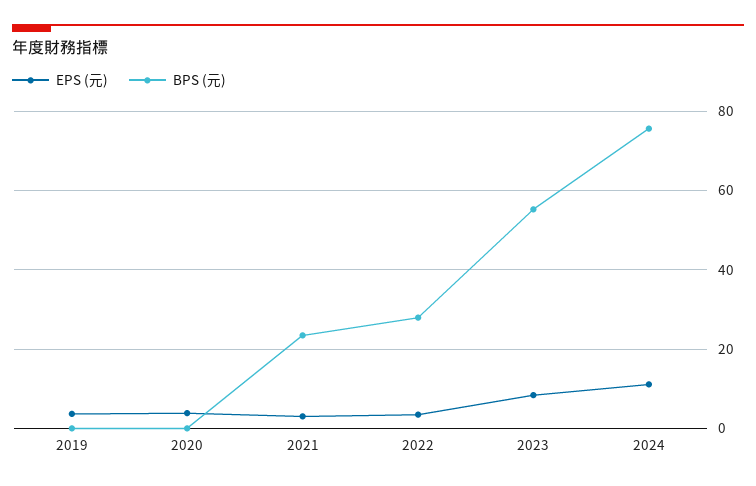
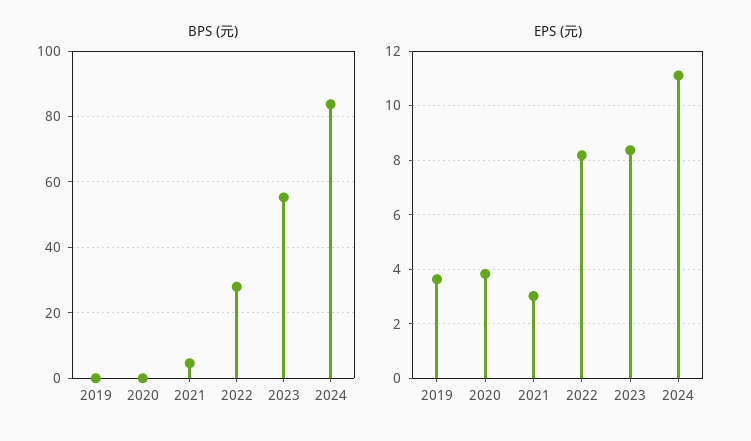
BPS (元), 2021: 24 -> 4
EPS (元), 2022: 4 -> 8.25
BPS (元), 2024: 76 -> 84

